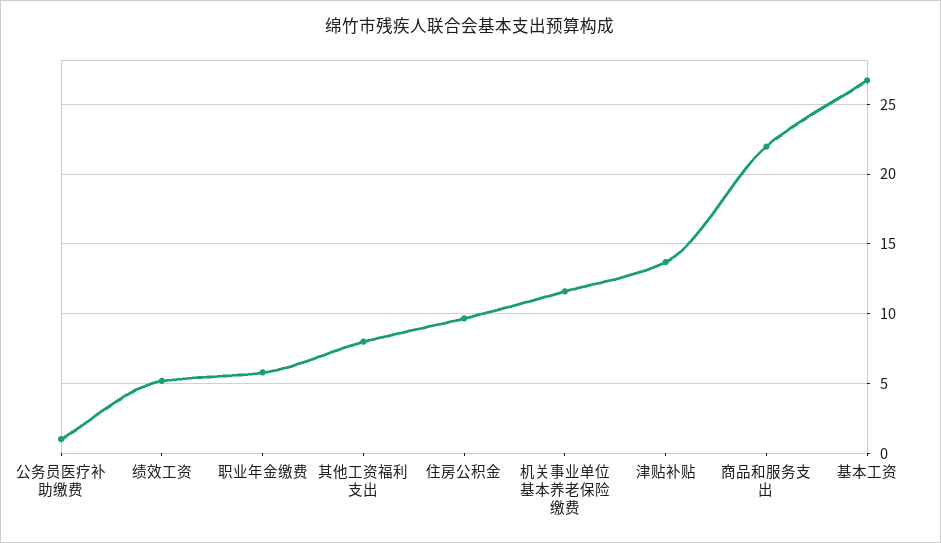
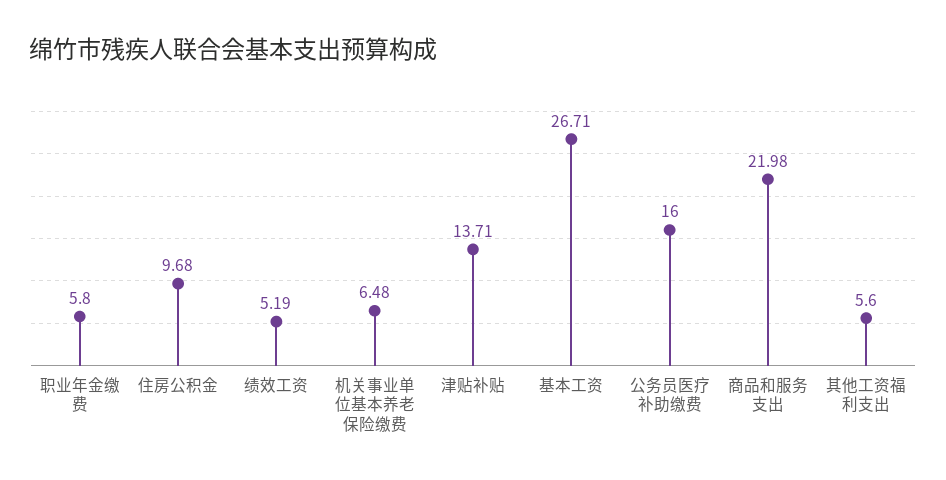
公务员医疗补助缴费: 1 -> 16
其他工资福利支出: 8 -> 5.6
机关事业单位基本养老保险缴费: 11.5 -> 6.48

